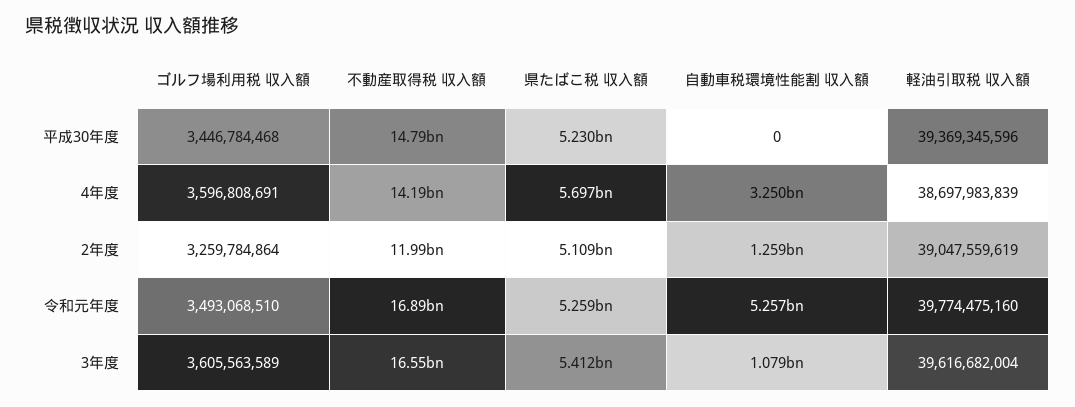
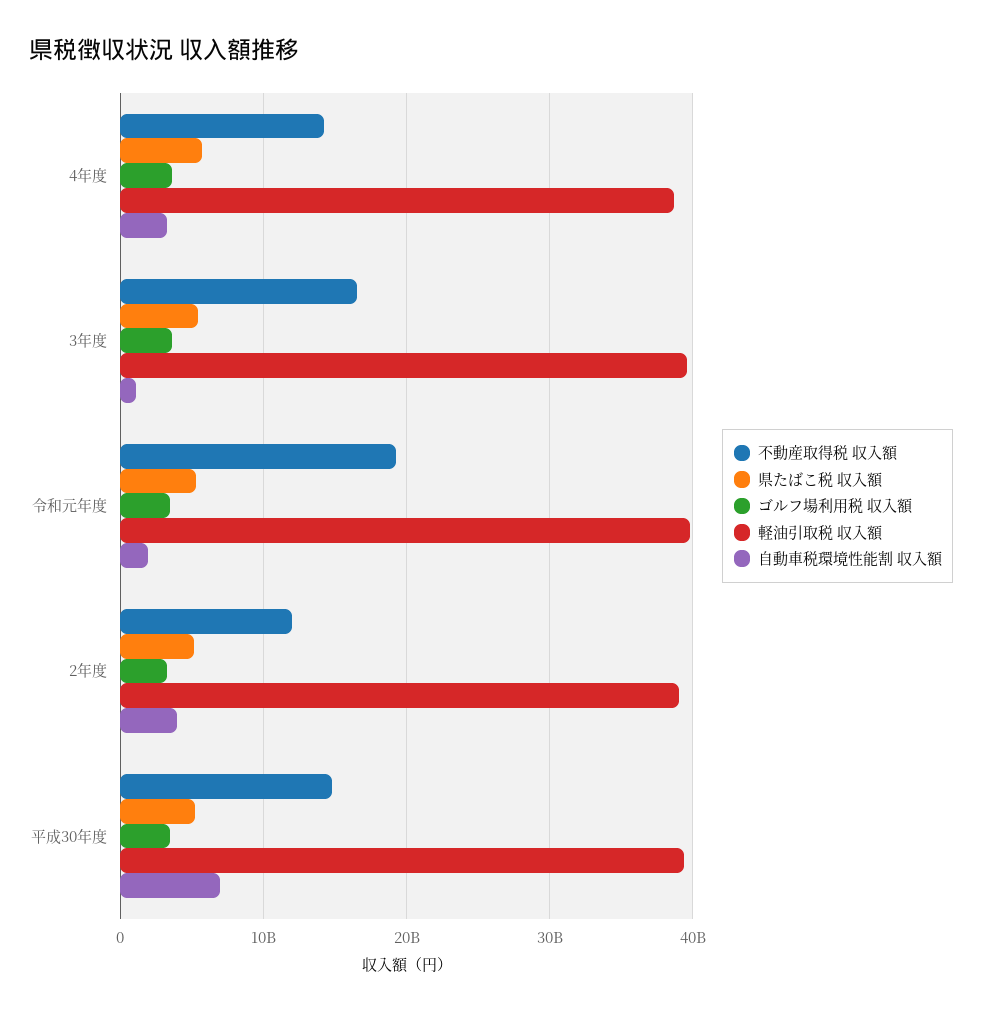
自動車税環境性能割 収入額, 平成30年度: 0 -> 7000000000
自動車税環境性能割 収入額, 2年度: 1259000000 -> 4000000000
不動産取得税 収入額, 令和元年度: 16890000000 -> 19000000000
自動車税環境性能割 収入額, 令和元年度: 5257000000 -> 2000000000

